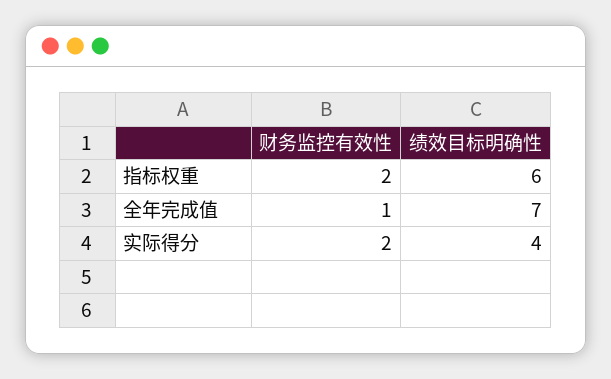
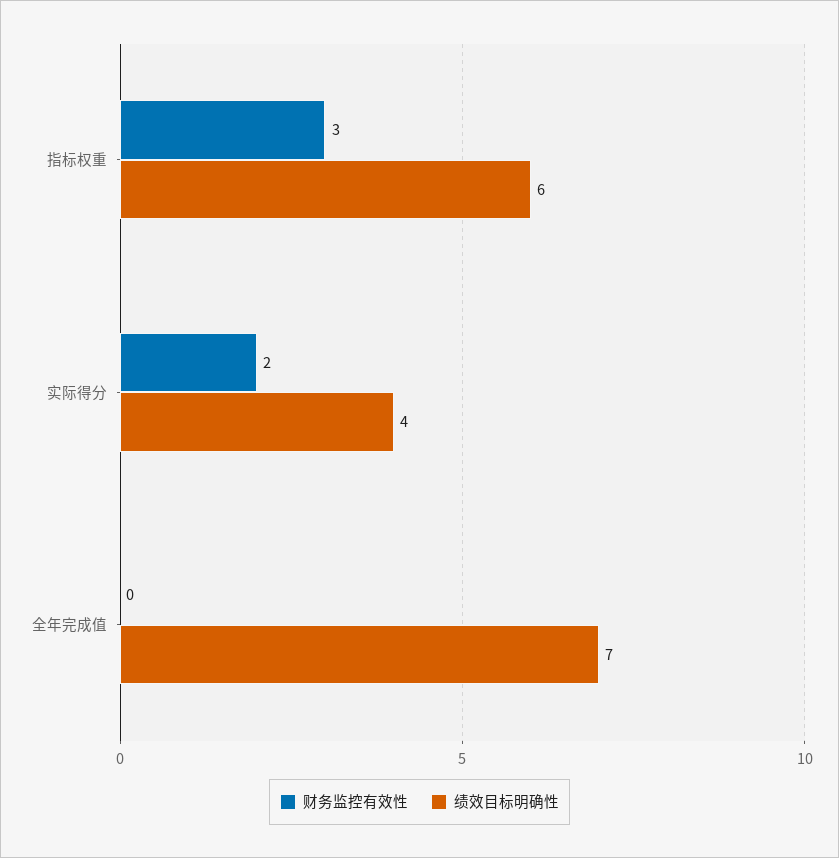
财务监控有效性, 指标权重: 2 -> 3
财务监控有效性, 全年完成值: 1 -> 0

